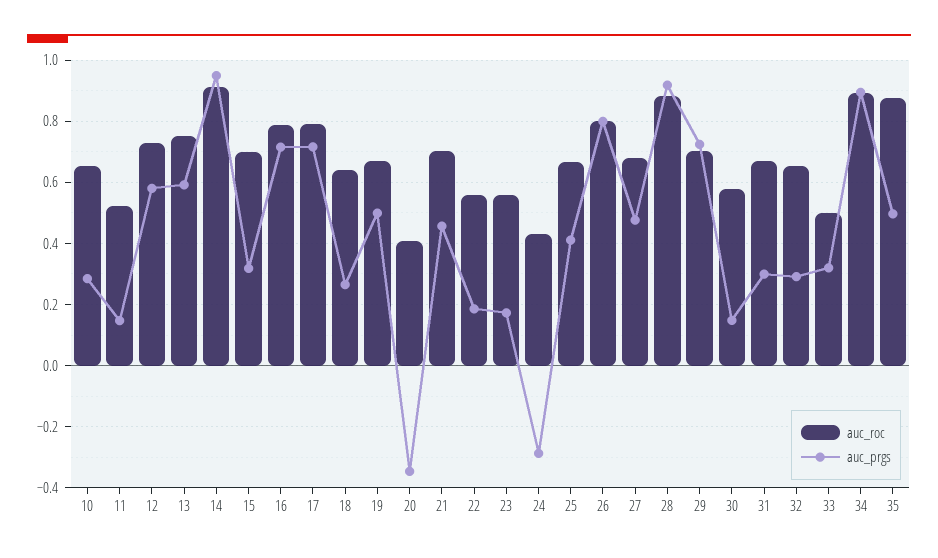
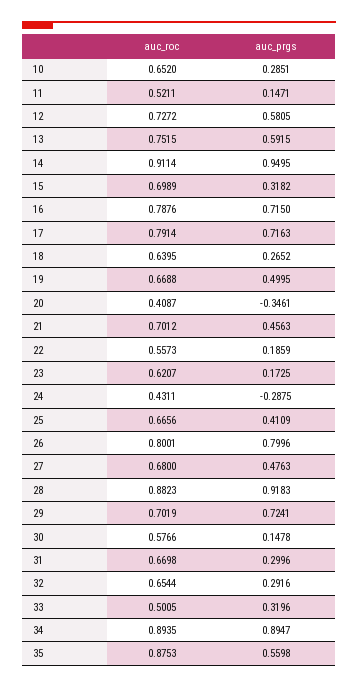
auc_roc, 23: 0.56 -> 0.6207
auc_prgs, 35: 0.5 -> 0.5598

